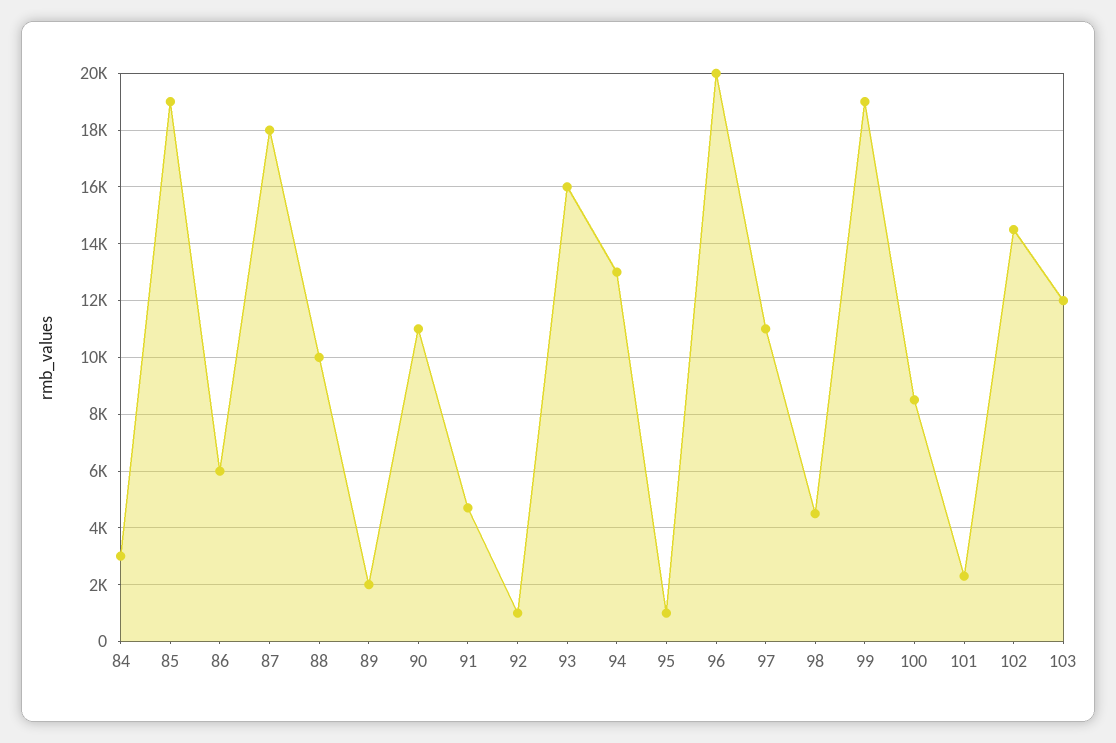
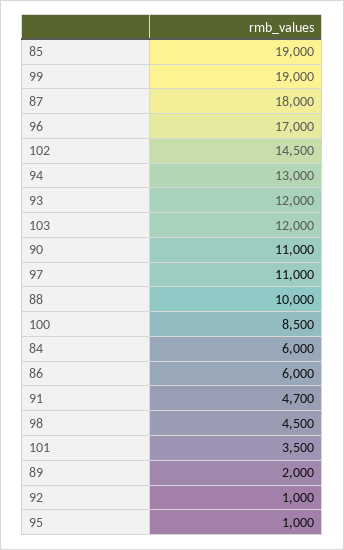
84: 3000 -> 6000
93: 16000 -> 12000
96: 20000 -> 17000
101: 2250 -> 3500

